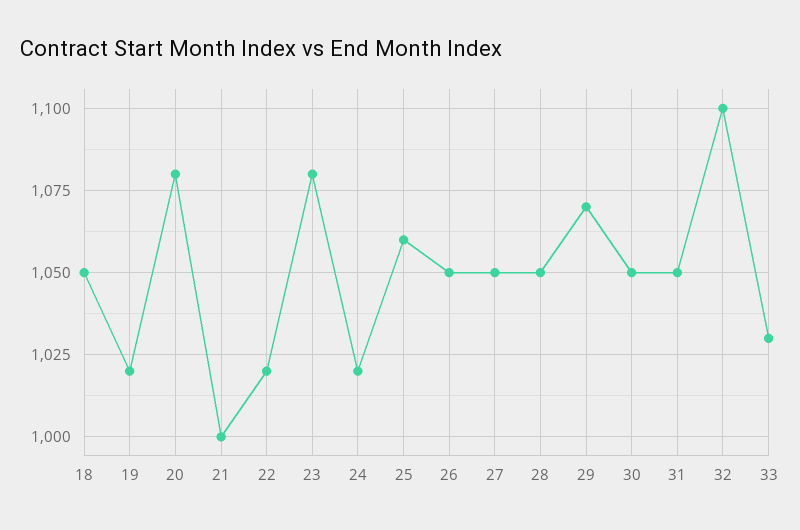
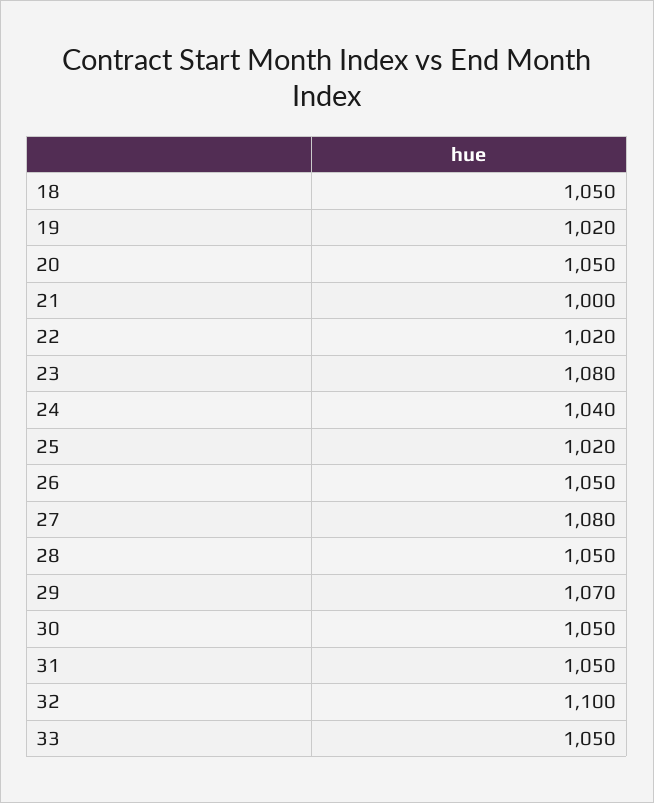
20: 1080 -> 1050
24: 1020 -> 1040
25: 1060 -> 1020
27: 1050 -> 1080
33: 1030 -> 1050

